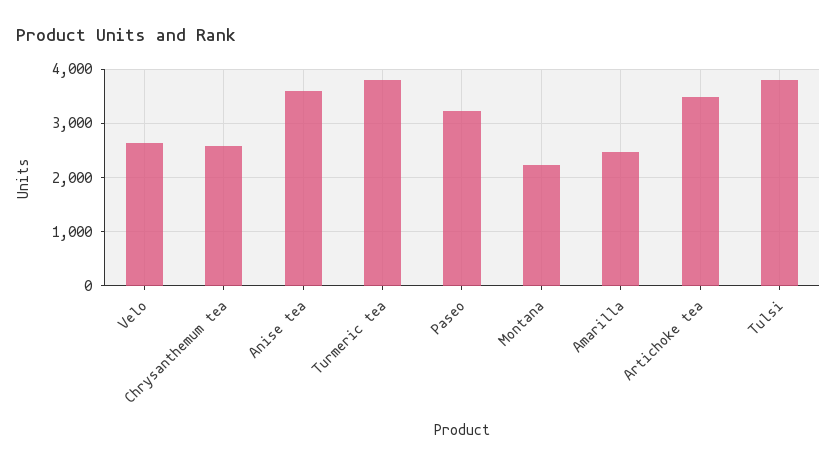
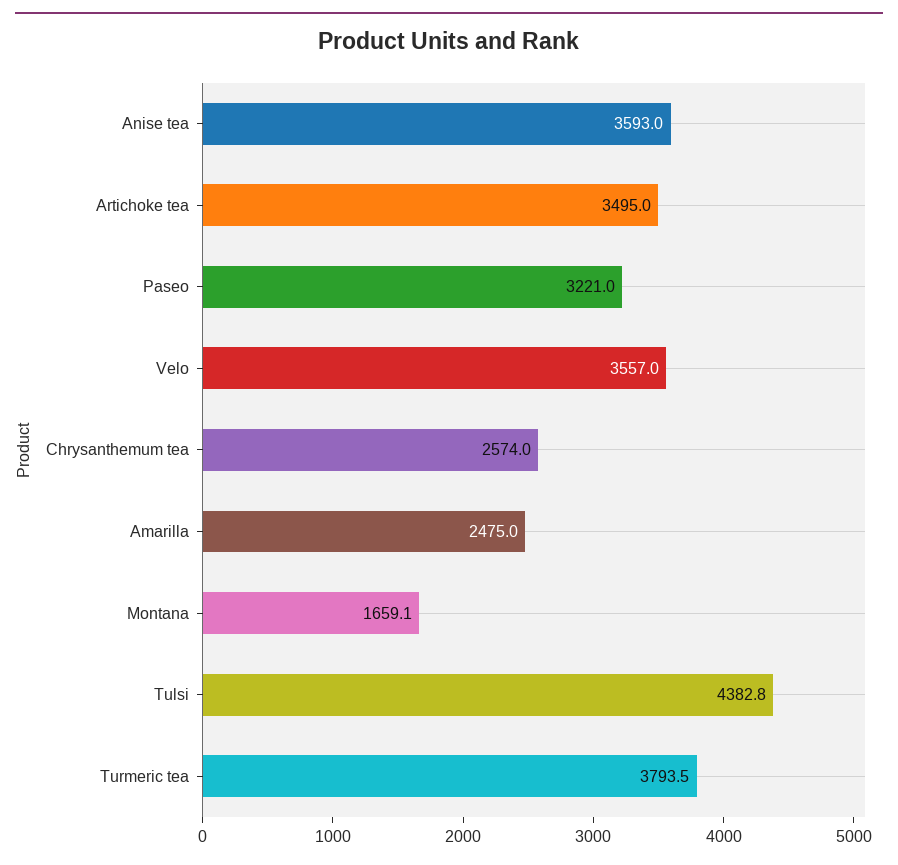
Velo: 2600 -> 3557
Montana: 2200 -> 1659.1
Tulsi: 3800 -> 4382.8

